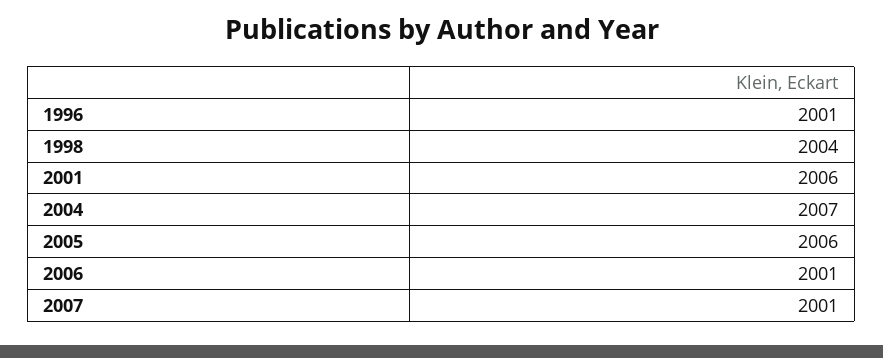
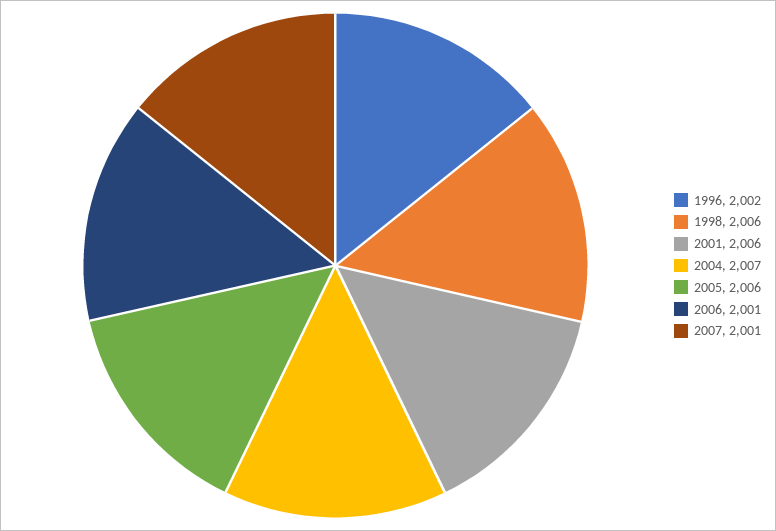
1996: 2001 -> 2002
1998: 2004 -> 2006

